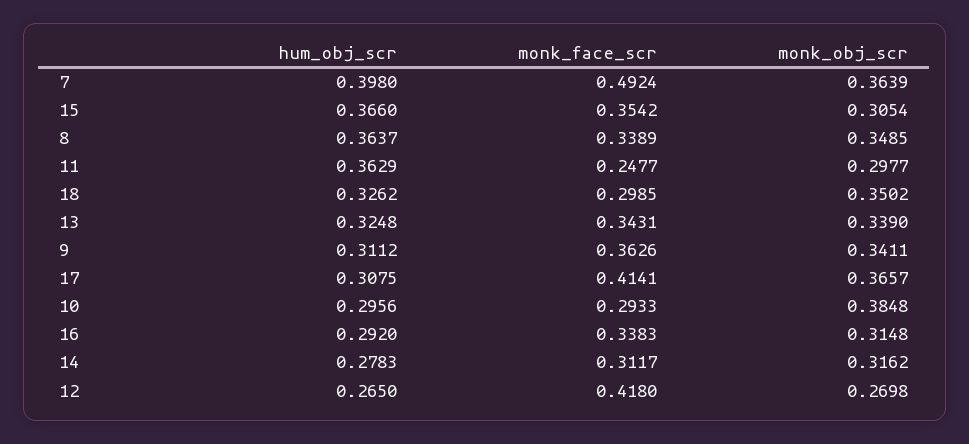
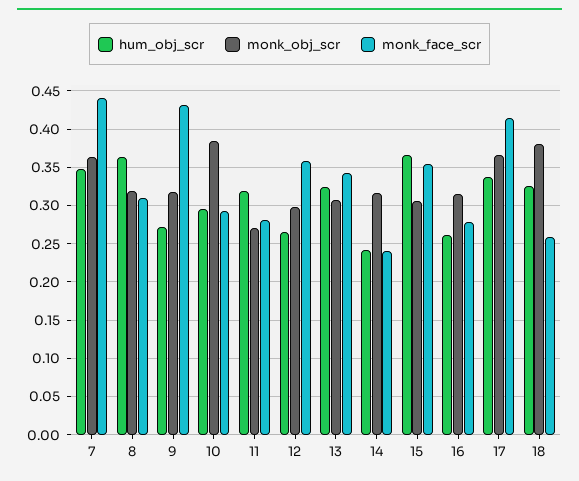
hum_obj_scr, 7: 0.398 -> 0.35
monk_face_scr, 7: 0.4924 -> 0.44
monk_face_scr, 8: 0.3389 -> 0.31
monk_obj_scr, 8: 0.3485 -> 0.32
hum_obj_scr, 11: 0.3629 -> 0.32
monk_face_scr, 11: 0.2477 -> 0.28
monk_obj_scr, 11: 0.2977 -> 0.27
monk_face_scr, 18: 0.2985 -> 0.26
monk_obj_scr, 18: 0.3502 -> 0.38
monk_obj_scr, 13: 0.339 -> 0.31
hum_obj_scr, 9: 0.3112 -> 0.27
monk_face_scr, 9: 0.3626 -> 0.43
monk_obj_scr, 9: 0.3411 -> 0.32
hum_obj_scr, 17: 0.3075 -> 0.34
hum_obj_scr, 16: 0.292 -> 0.26
monk_face_scr, 16: 0.3383 -> 0.28
hum_obj_scr, 14: 0.2783 -> 0.24
monk_face_scr, 14: 0.3117 -> 0.24
monk_face_scr, 12: 0.418 -> 0.36
monk_obj_scr, 12: 0.2698 -> 0.3

